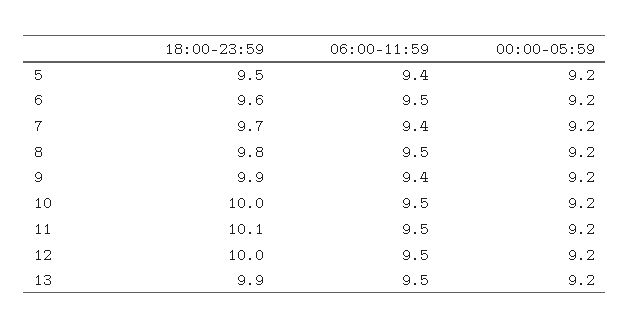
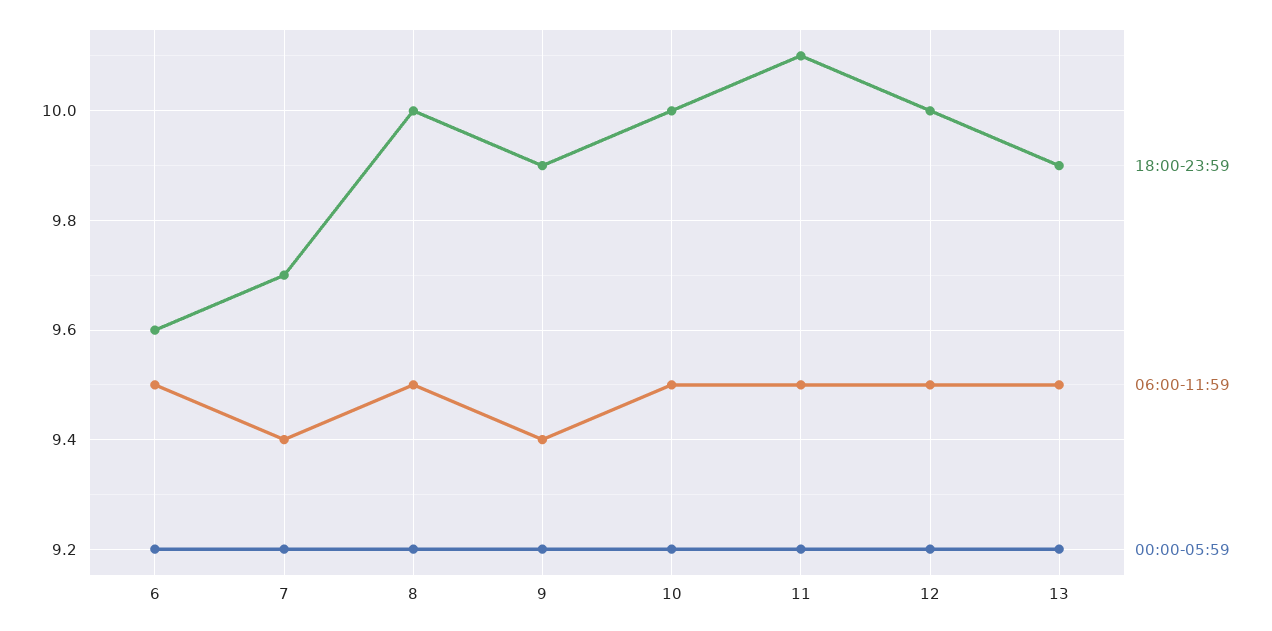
18:00-23:59, 5: 9.5 -> none
06:00-11:59, 5: 9.4 -> none
00:00-05:59, 5: 9.2 -> none
18:00-23:59, 8: 9.8 -> 10

